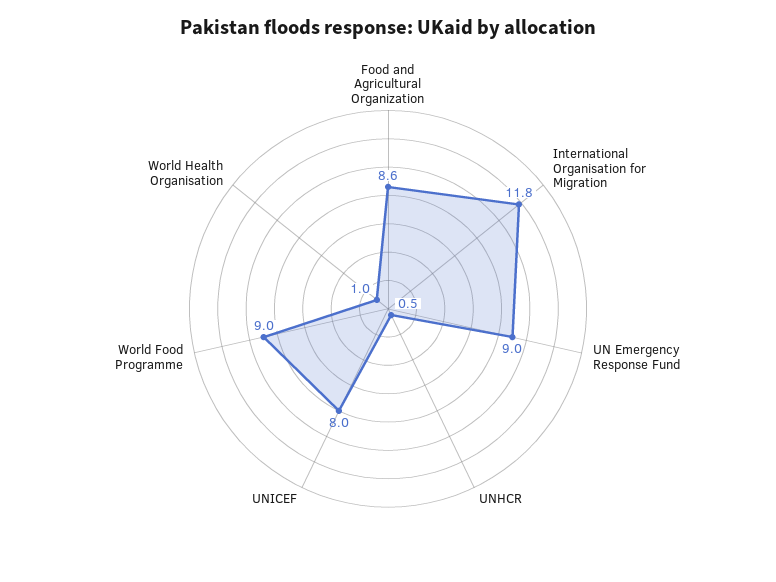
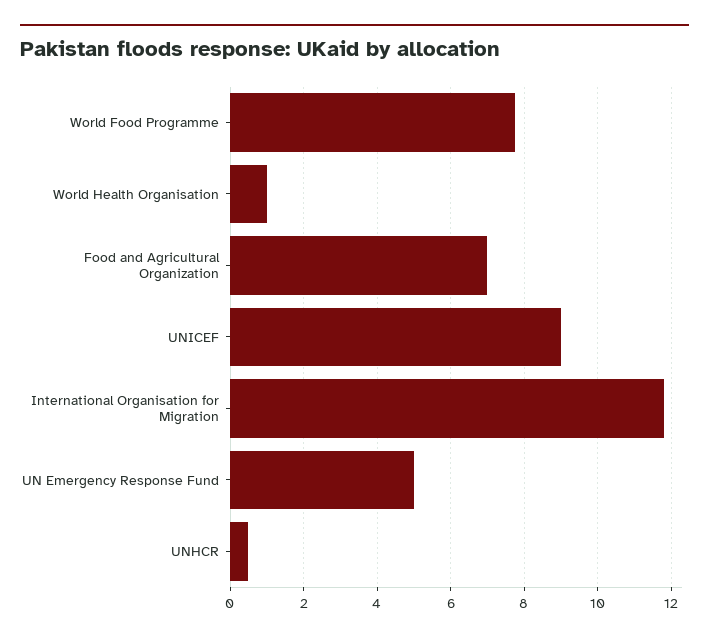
Food and Agricultural Organization: 8.6 -> 7
UN Emergency Response Fund: 9 -> 5
UNICEF: 8 -> 9
World Food Programme: 9 -> 7.8

